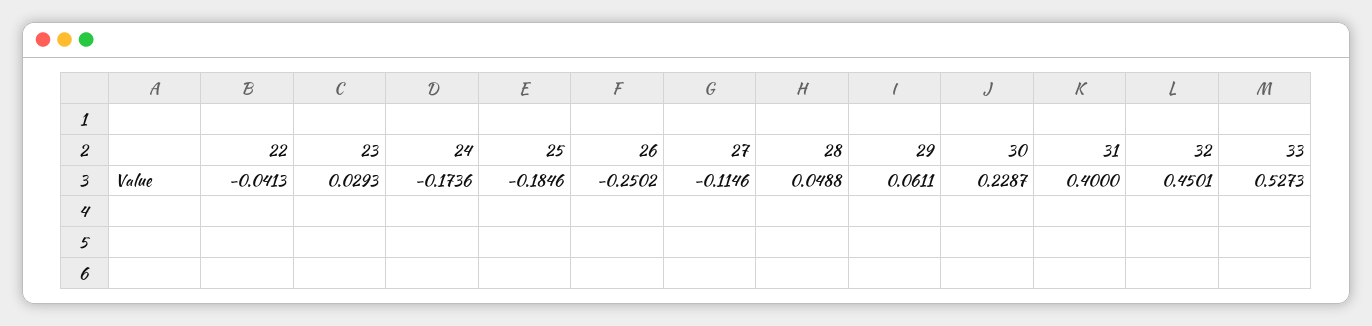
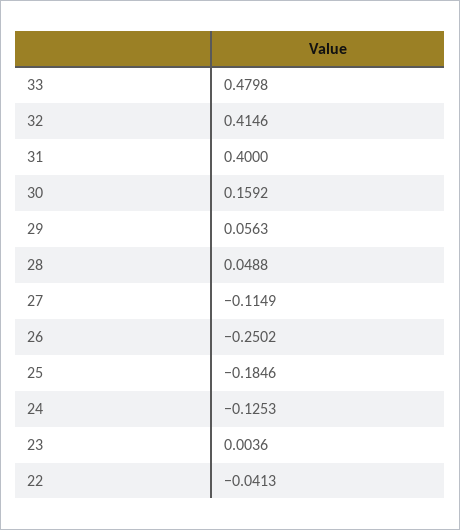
23: 0.0293 -> 0.0036
24: -0.1736 -> -0.1253
27: -0.1146 -> -0.1149
29: 0.0611 -> 0.0563
30: 0.2287 -> 0.1592
32: 0.4501 -> 0.4146
33: 0.5273 -> 0.4798

